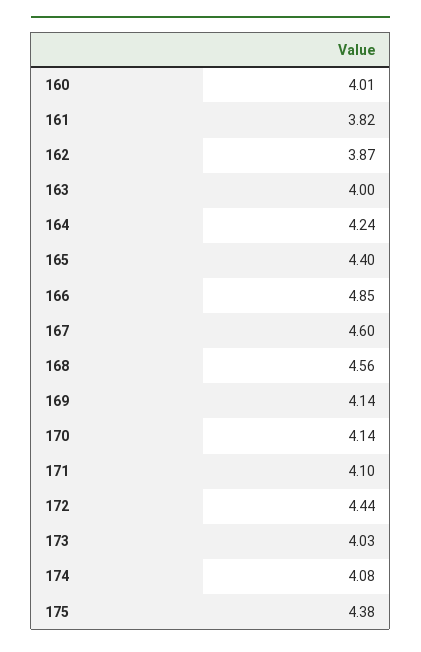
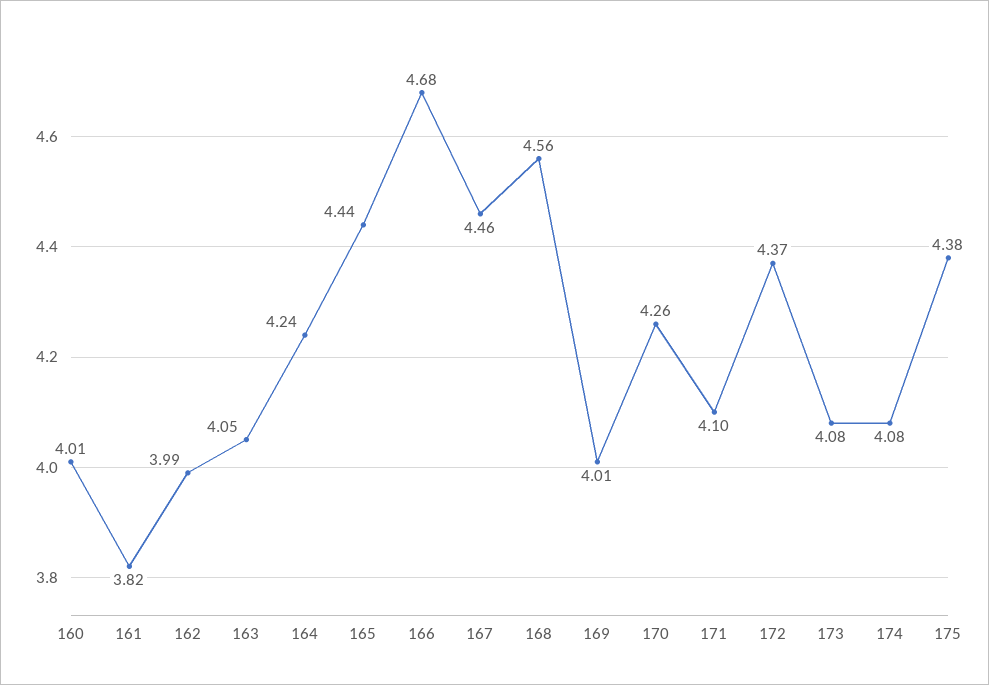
162: 3.87 -> 3.99
163: 4 -> 4.05
165: 4.4 -> 4.44
166: 4.85 -> 4.68
167: 4.6 -> 4.46
169: 4.14 -> 4.01
170: 4.14 -> 4.26
172: 4.44 -> 4.37
173: 4.03 -> 4.08

